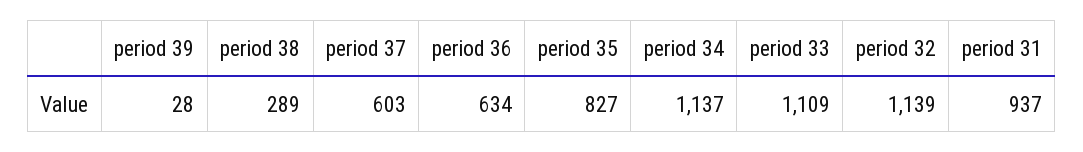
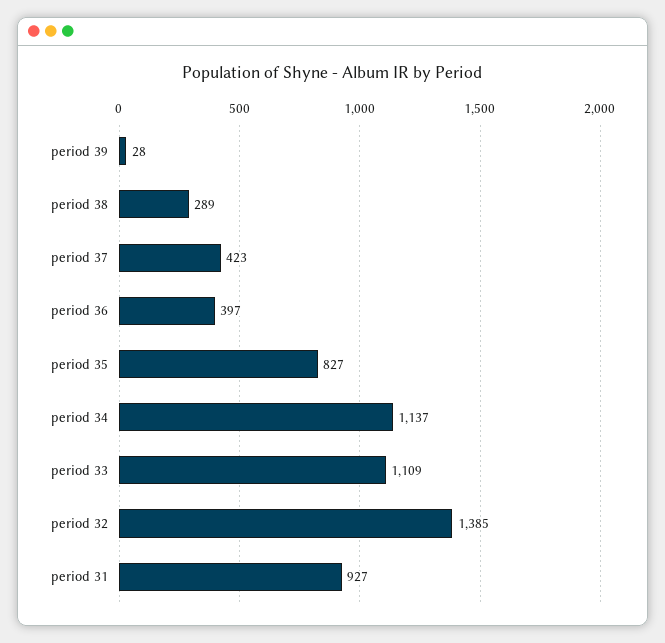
period 37: 603 -> 423
period 36: 634 -> 397
period 32: 1139 -> 1385
period 31: 937 -> 927

